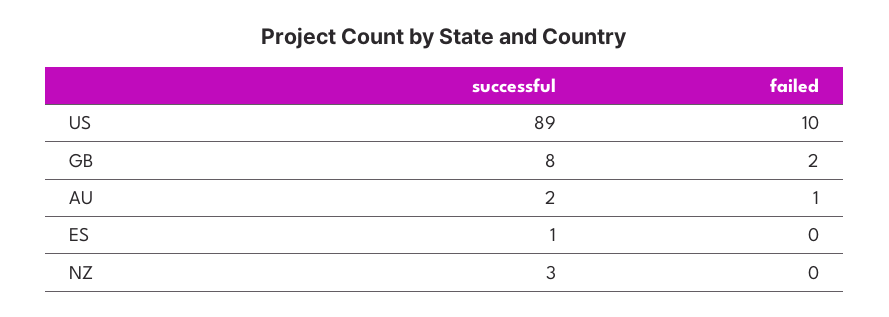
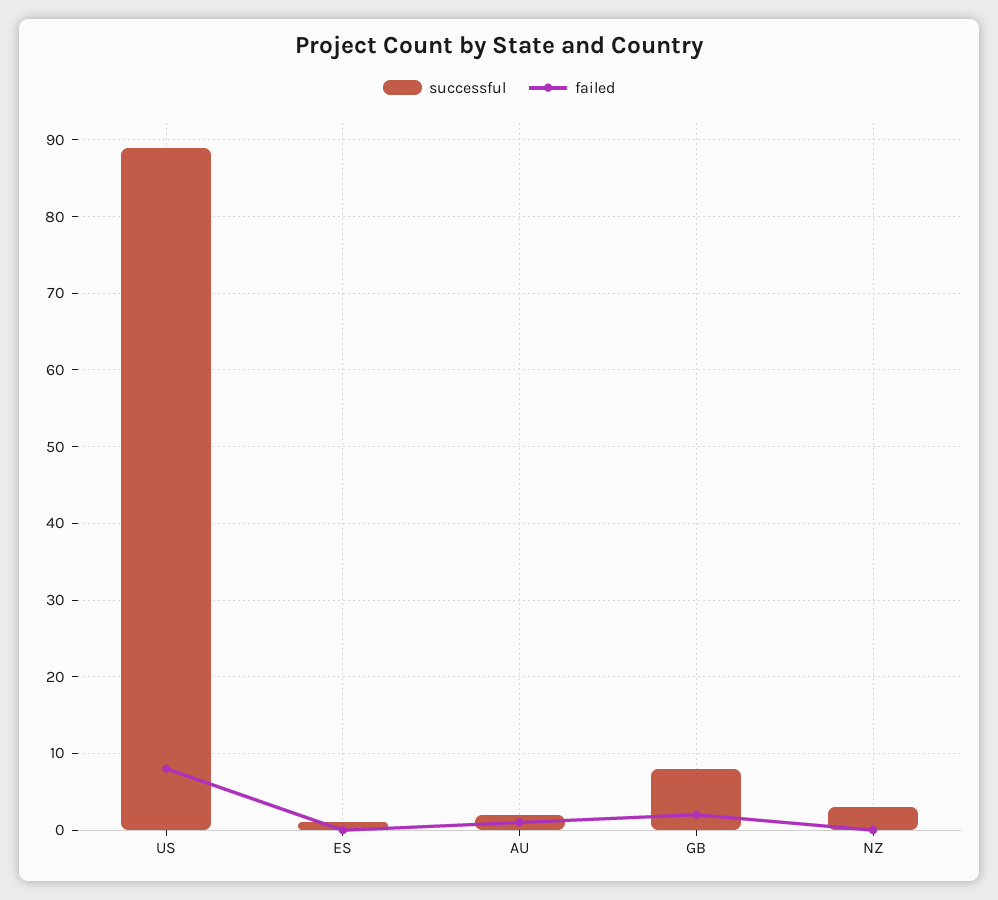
failed, US: 10 -> 8

